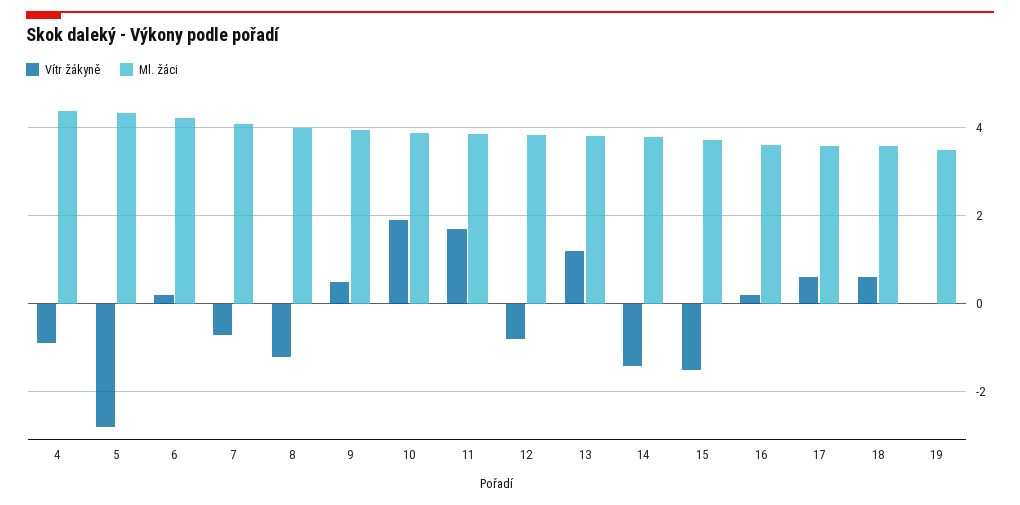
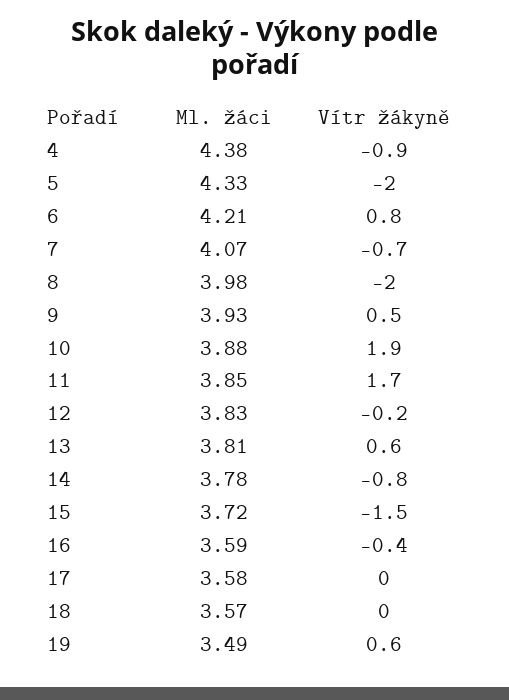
Vítr žákyně, 5: -2.8 -> -2
Vítr žákyně, 6: 0.2 -> 0.8
Vítr žákyně, 8: -1.2 -> -2
Vítr žákyně, 12: -0.8 -> -0.2
Vítr žákyně, 13: 1.2 -> 0.6
Vítr žákyně, 14: -1.4 -> -0.8
Vítr žákyně, 16: 0.2 -> -0.4
Vítr žákyně, 17: 0.6 -> 0
Vítr žákyně, 18: 0.6 -> 0
Vítr žákyně, 19: 0 -> 0.6

